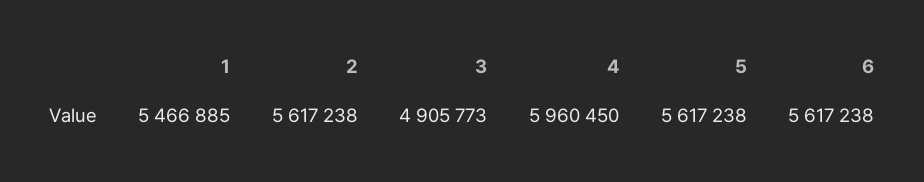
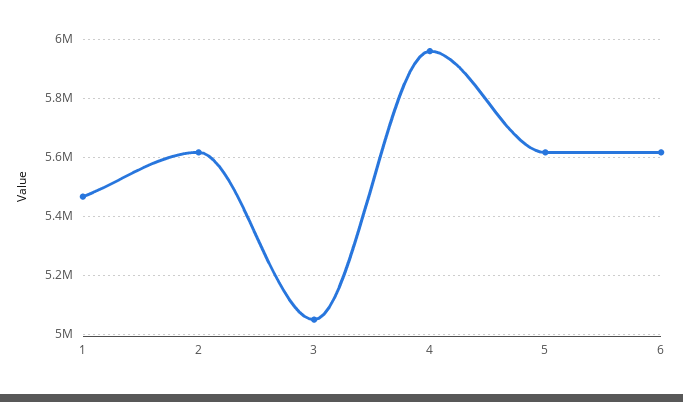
3: 4905773 -> 5050000

